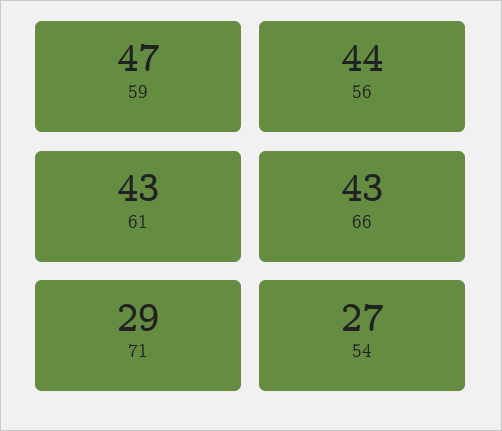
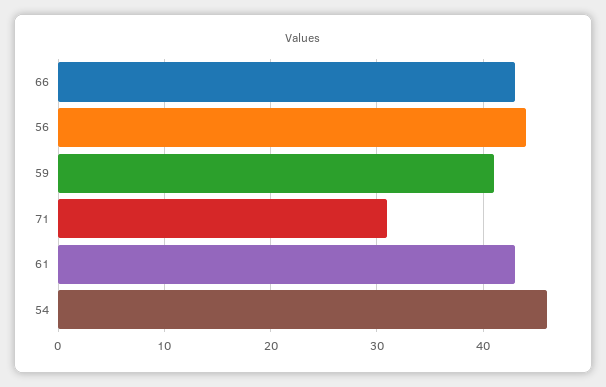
59: 47 -> 41
71: 29 -> 31
54: 27 -> 46

